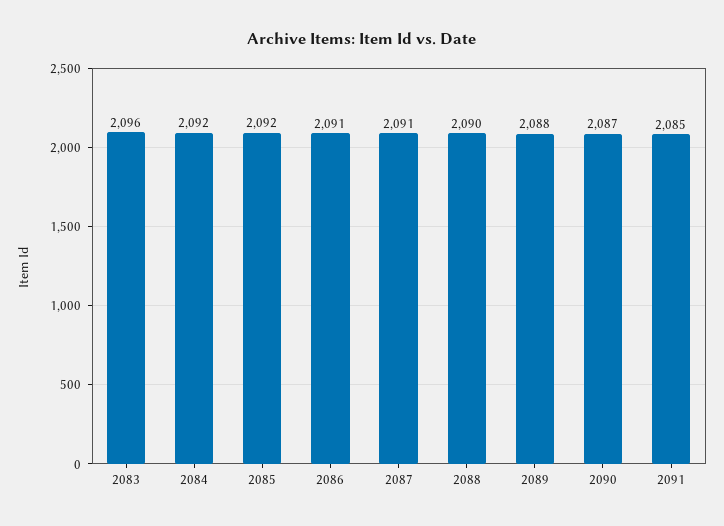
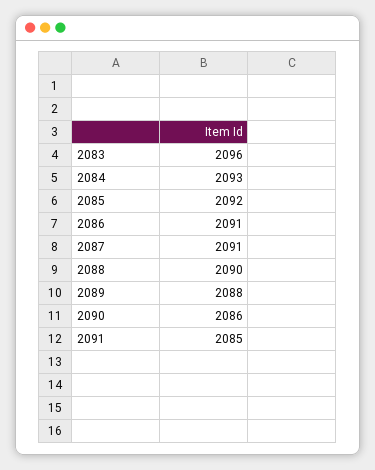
2084: 2092 -> 2093
2090: 2087 -> 2086

